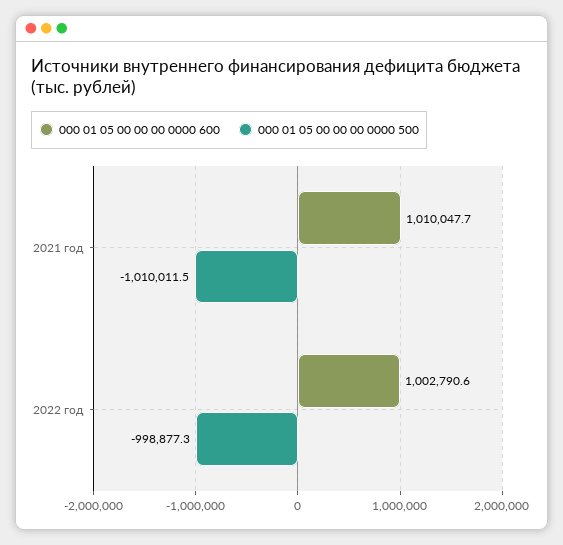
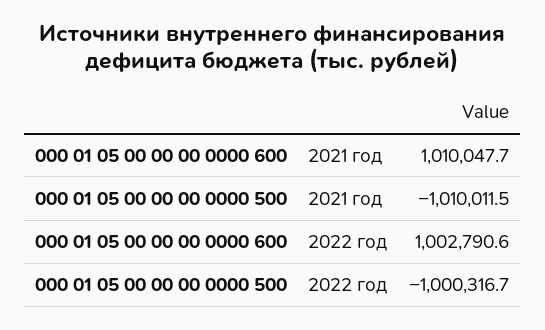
000 01 05 00 00 00 0000 500, 2022 год: -998877.3 -> -1000316.7

